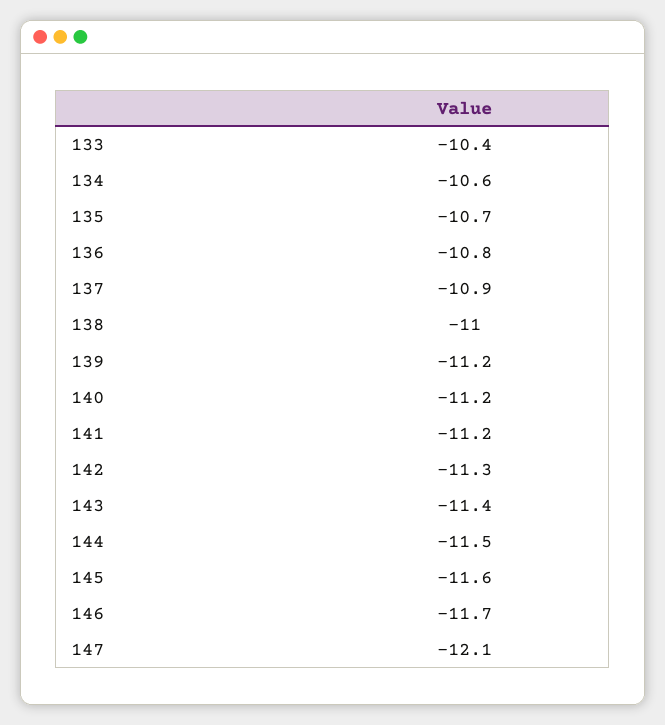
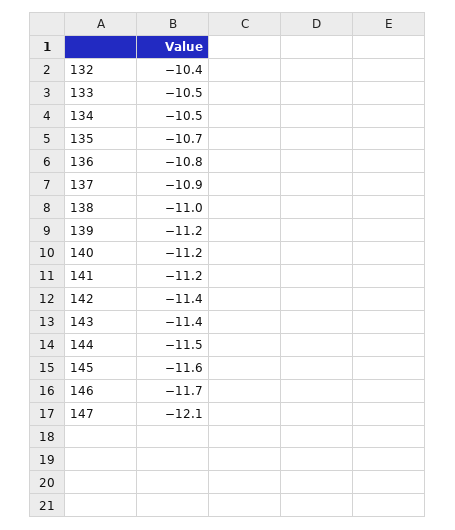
133: -10.4 -> -10.5
134: -10.6 -> -10.5
142: -11.3 -> -11.4
132: none -> -10.4

